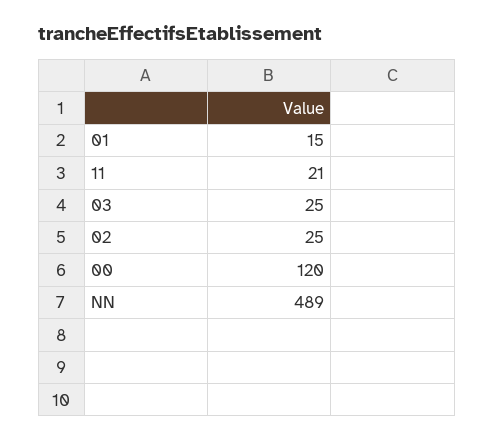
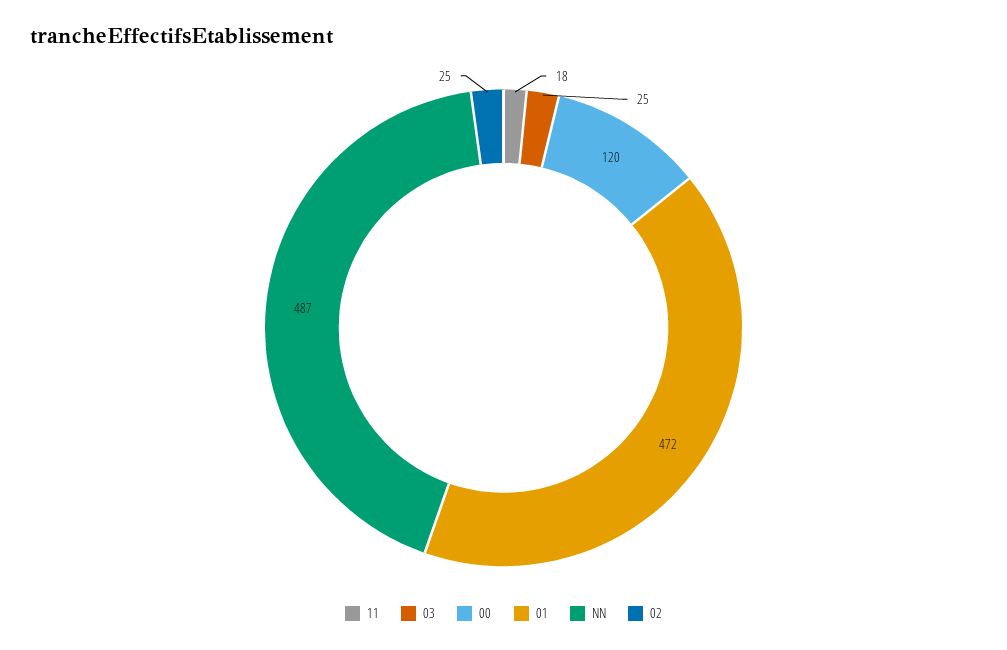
01: 15 -> 472
11: 21 -> 18
NN: 489 -> 487

